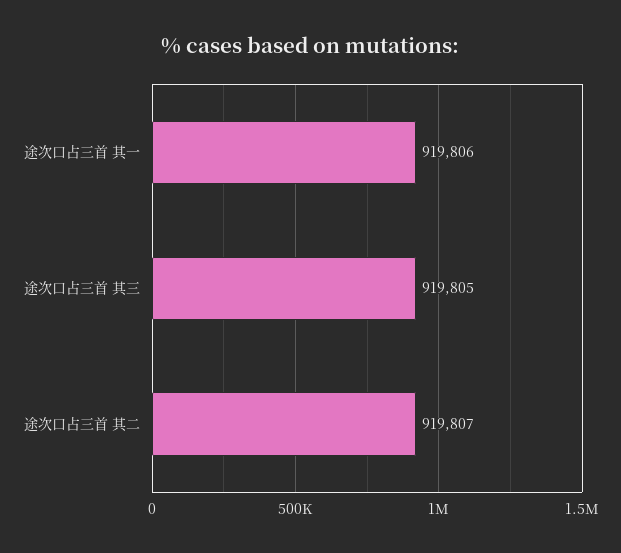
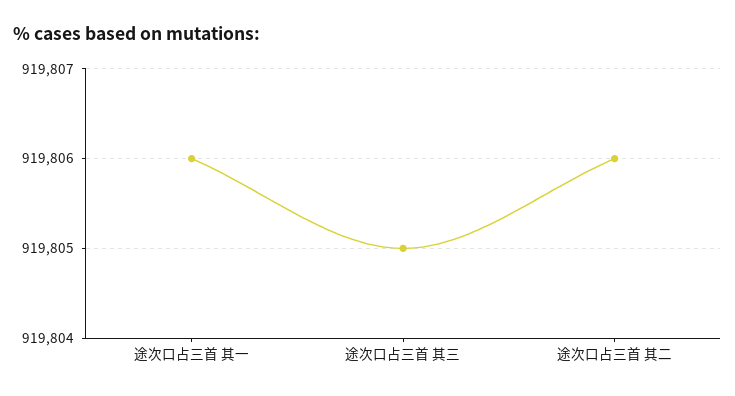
途次口占三首 其二: 919807 -> 919806

